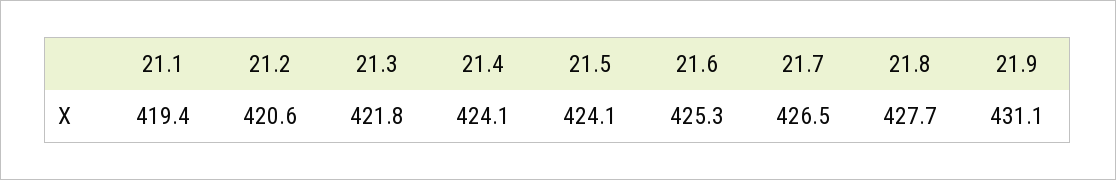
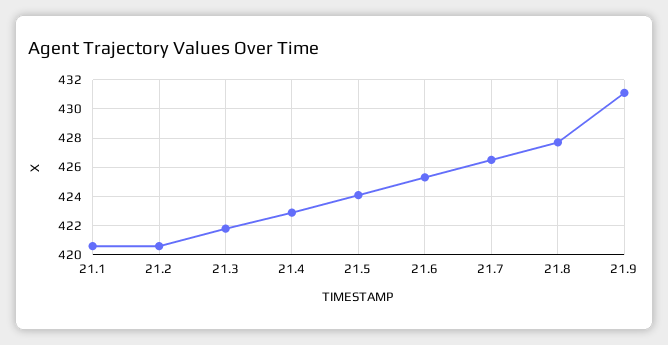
21.1: 419.4 -> 420.5
21.4: 424.1 -> 423

